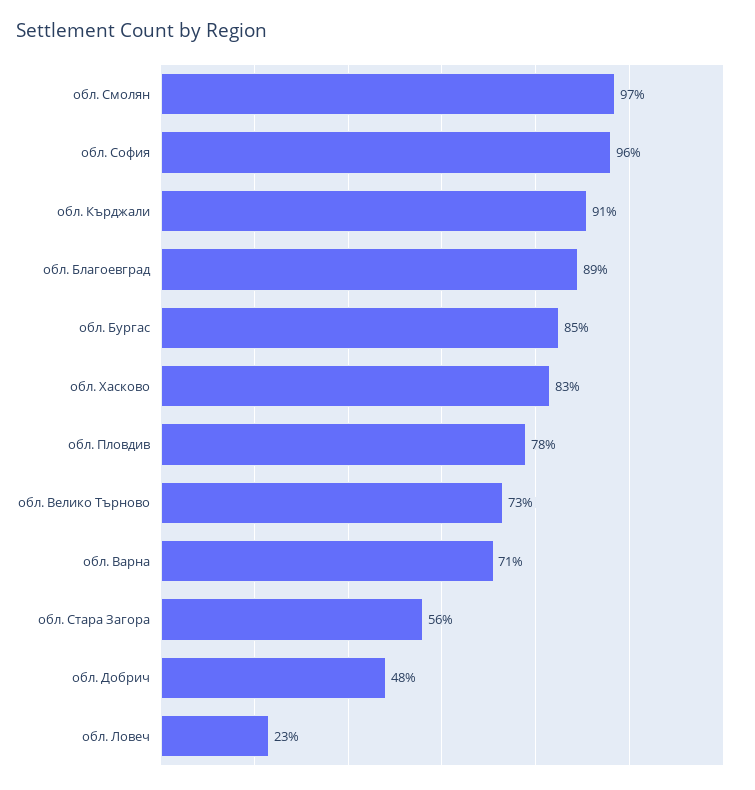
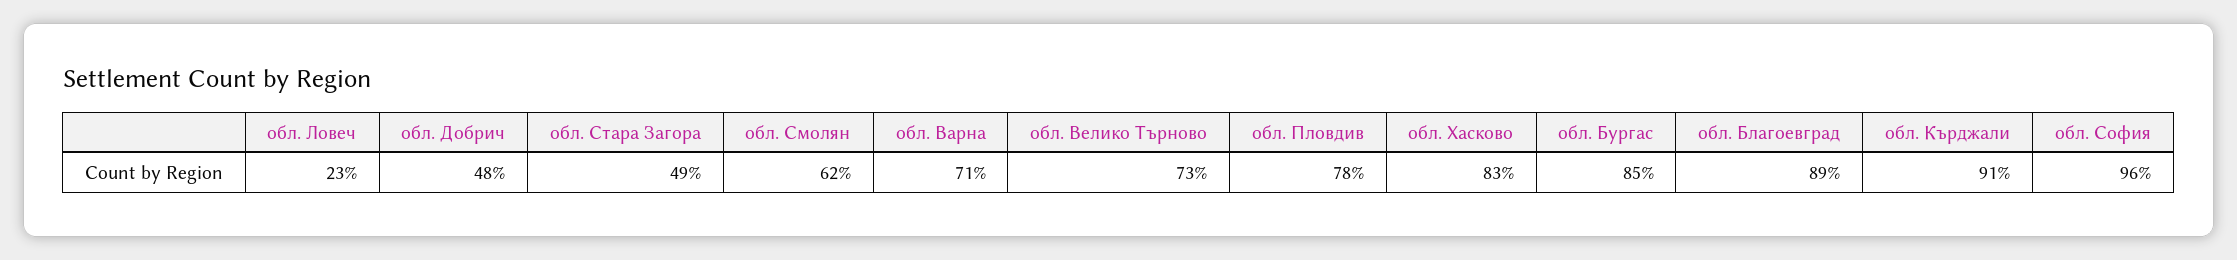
обл. Смолян: 97 -> 62
обл. Стара Загора: 56 -> 49

